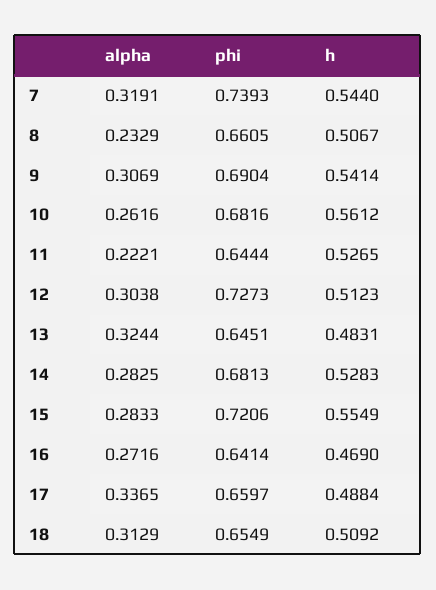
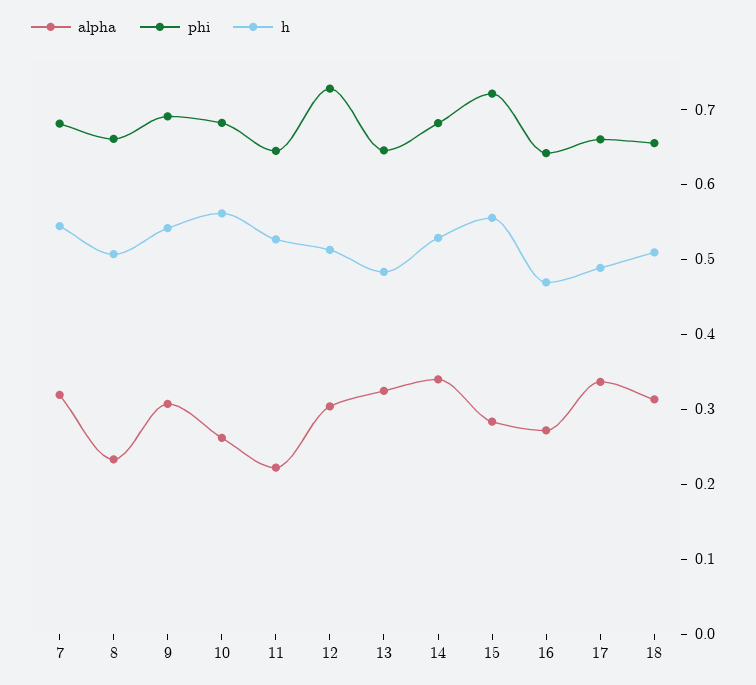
phi, 7: 0.7393 -> 0.68
alpha, 14: 0.2825 -> 0.34

